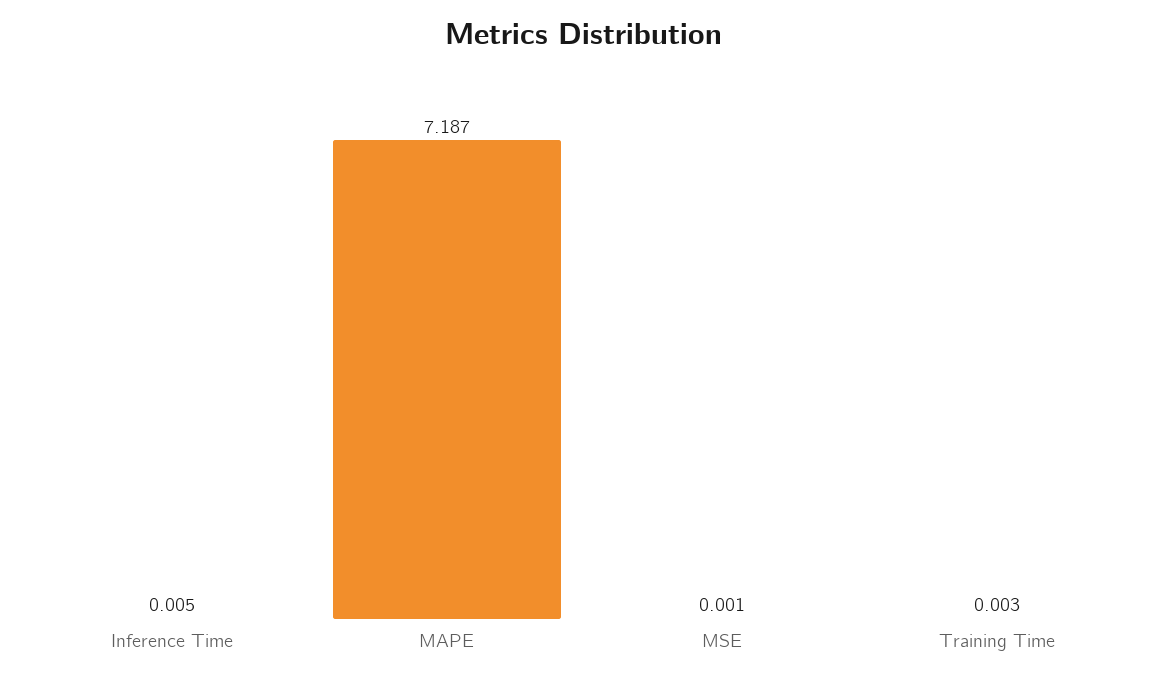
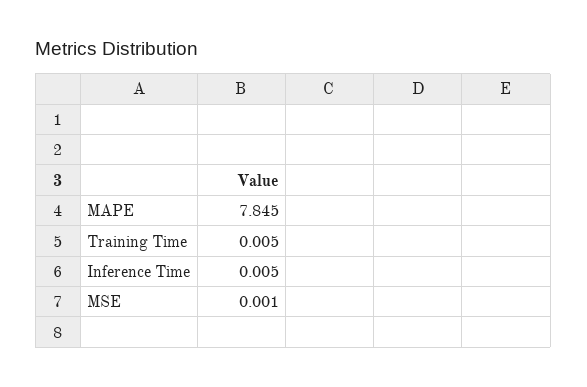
MAPE: 7.187 -> 7.845
Training Time: 0.003 -> 0.005

